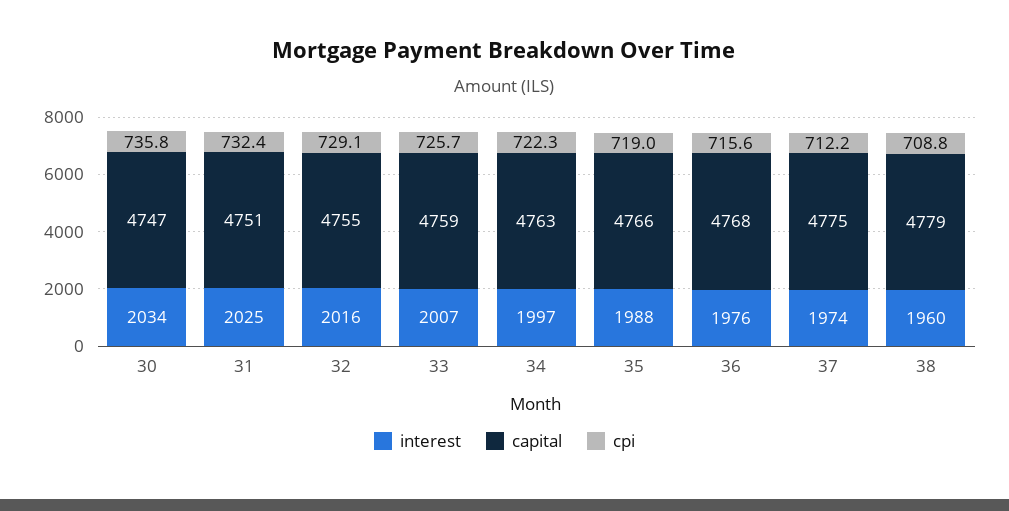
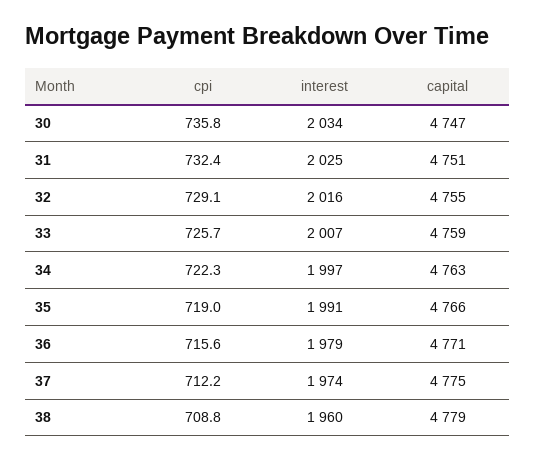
interest, 35: 1988 -> 1991
interest, 36: 1976 -> 1979
capital, 36: 4768 -> 4771

